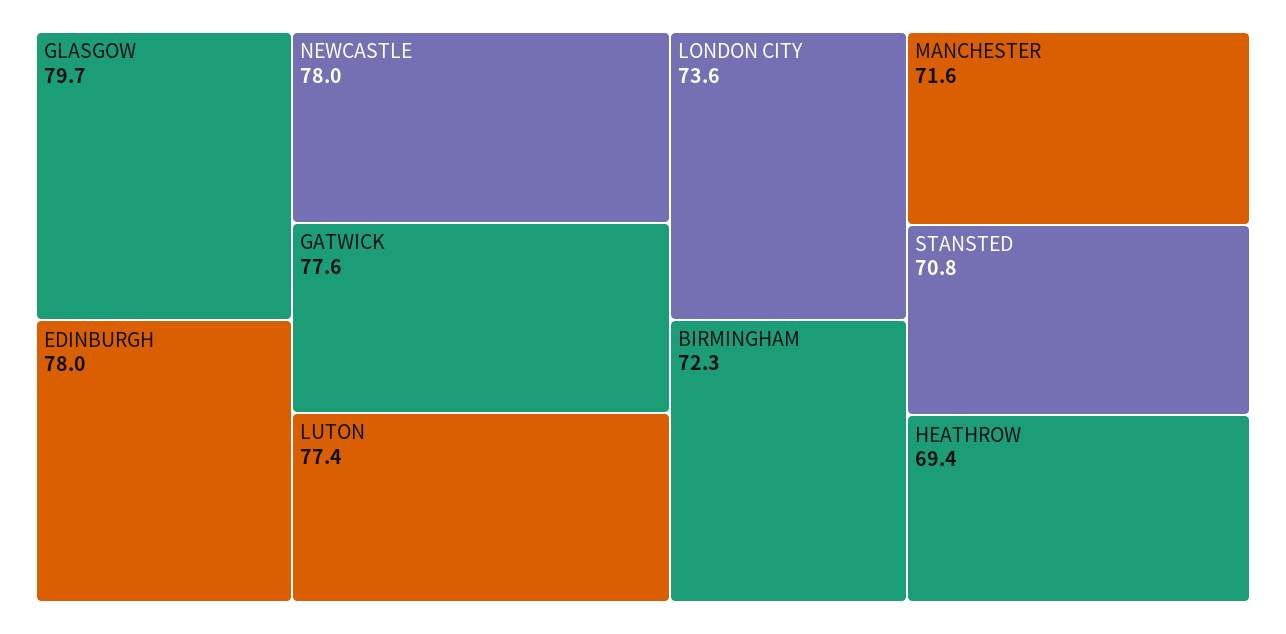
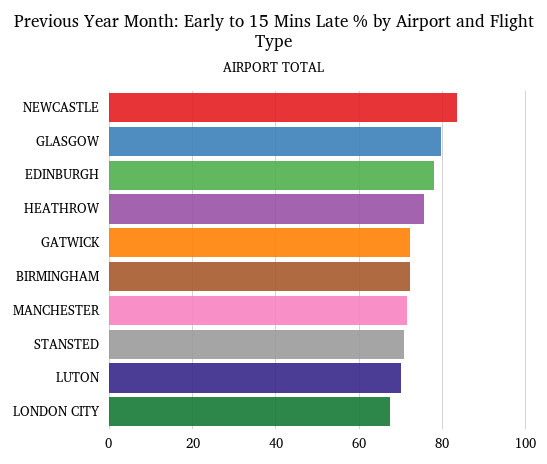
NEWCASTLE: 78 -> 84
GATWICK: 77.6 -> 72
LUTON: 77.4 -> 70
LONDON CITY: 73.6 -> 68
HEATHROW: 69.4 -> 76

